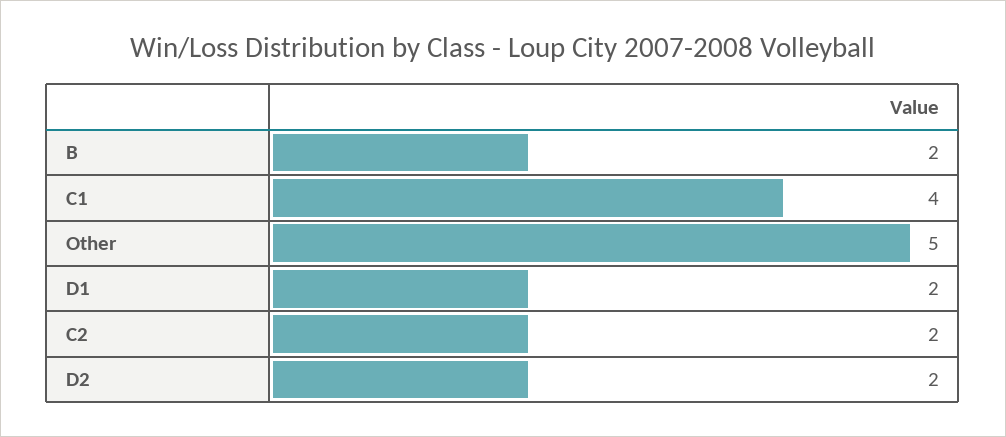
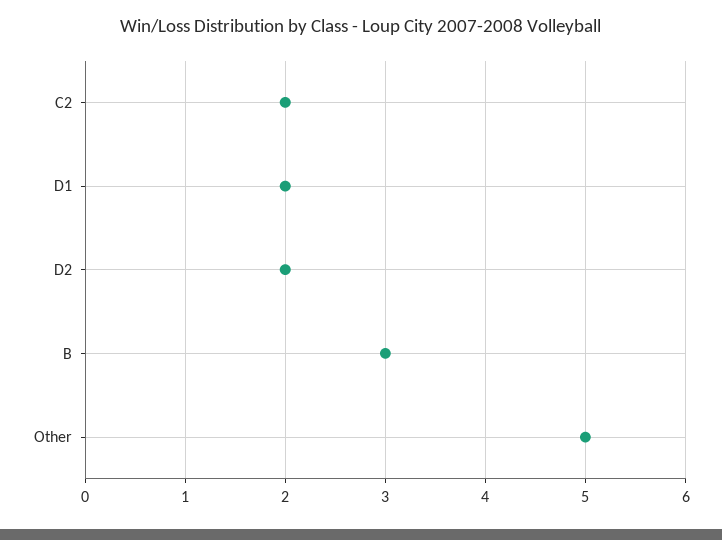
B: 2 -> 3
C1: 4 -> none

